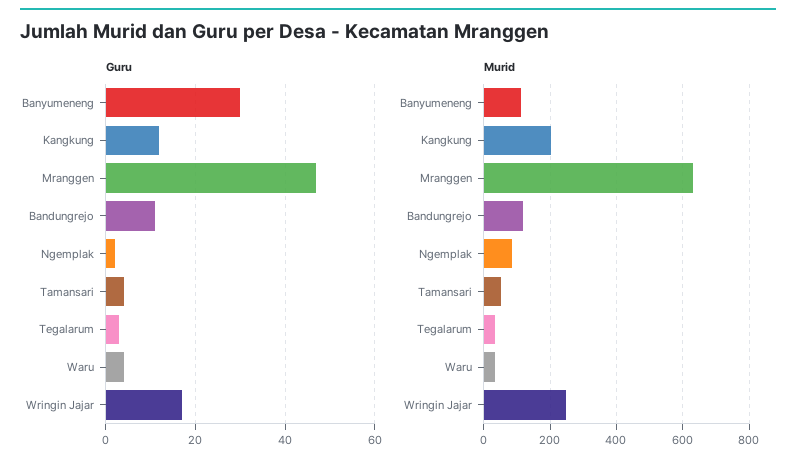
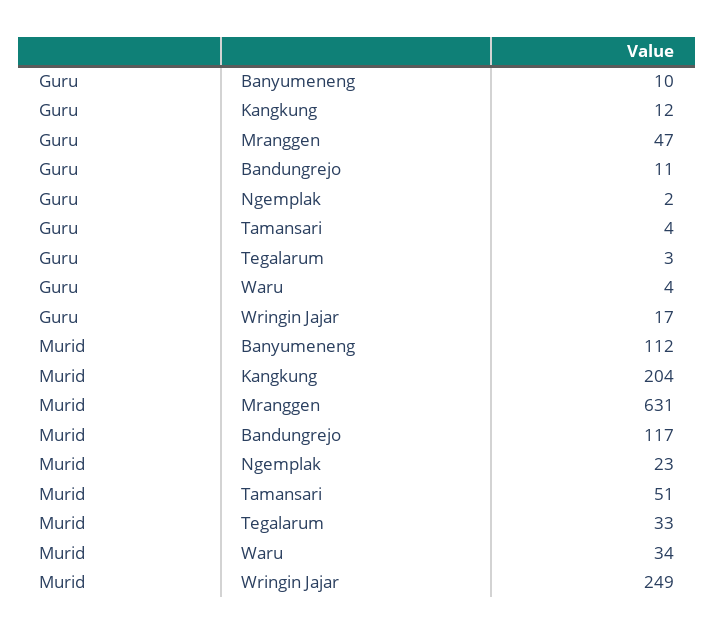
Guru, Banyumeneng: 30 -> 10
Murid, Ngemplak: 80 -> 23

